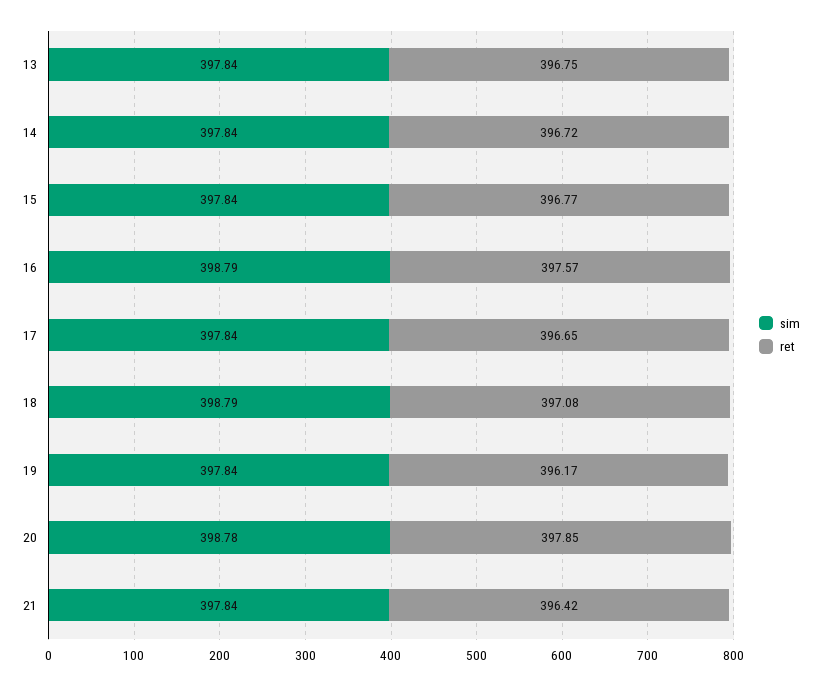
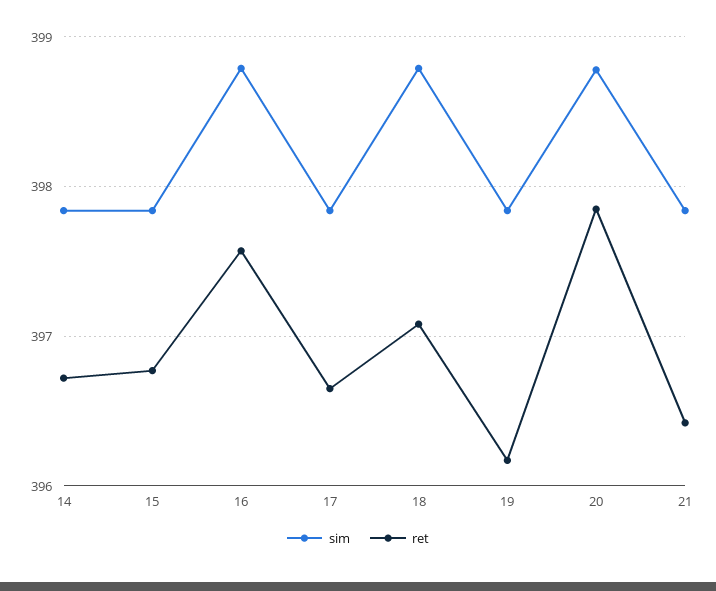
sim, 13: 397.84 -> none
ret, 13: 396.75 -> none

